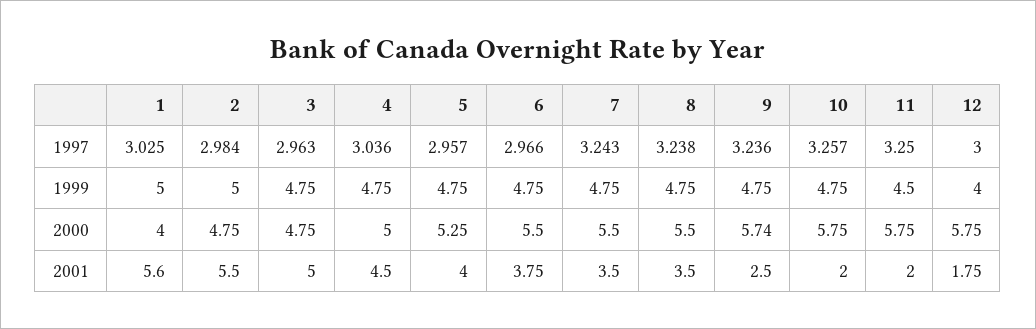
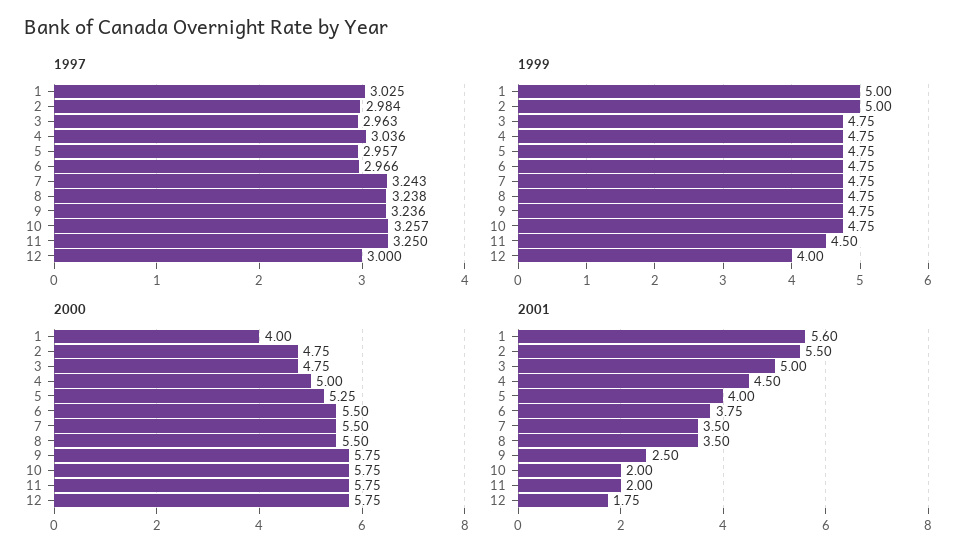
2000, 9: 5.74 -> 5.75

